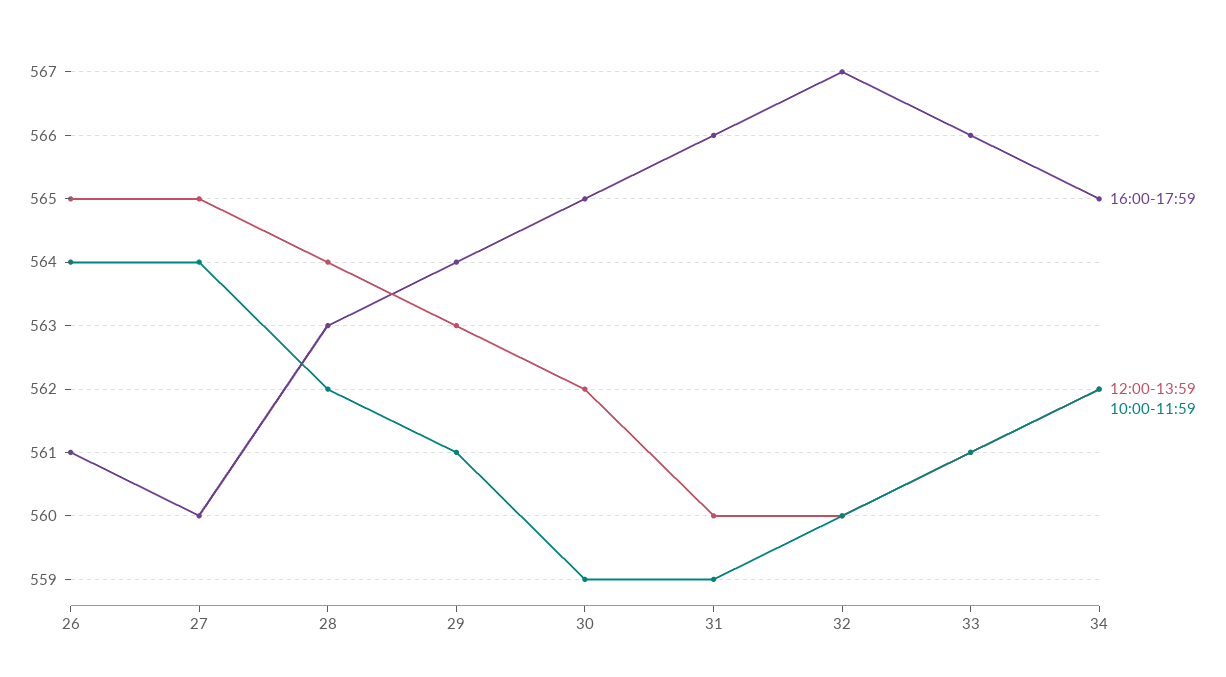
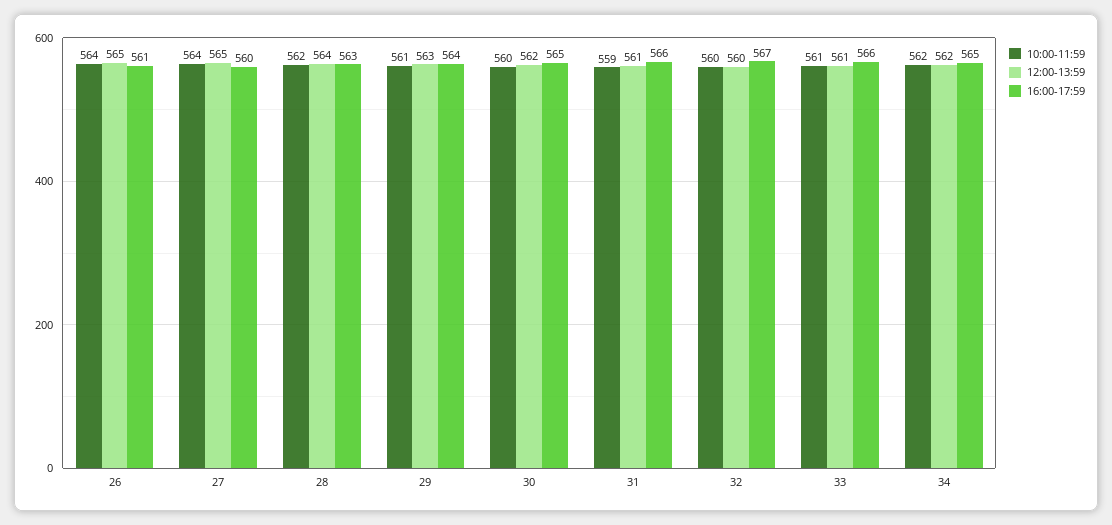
10:00-11:59, 30: 559 -> 560
12:00-13:59, 31: 560 -> 561

